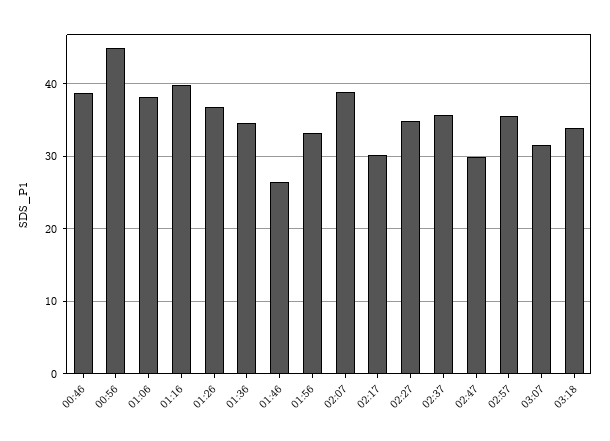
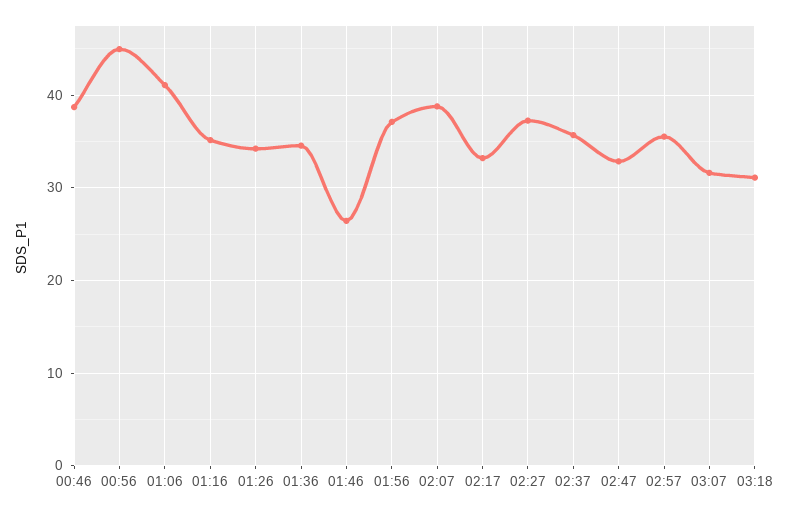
01:06: 38 -> 41
01:16: 40 -> 35
01:26: 37 -> 34
01:56: 33 -> 37
02:17: 30 -> 33
02:27: 35 -> 37
02:47: 30 -> 33
03:18: 34 -> 31

